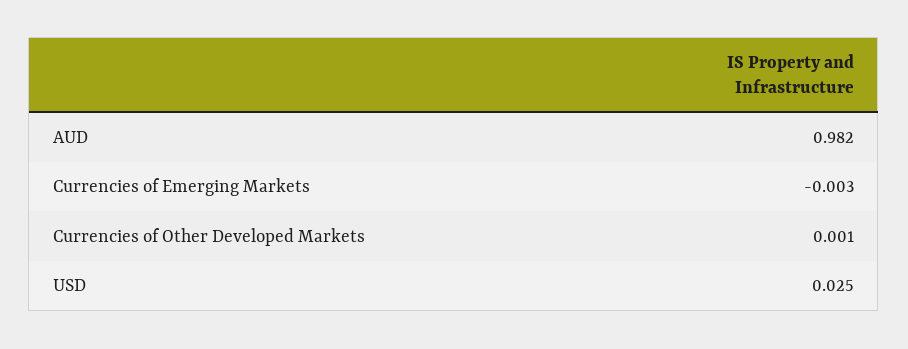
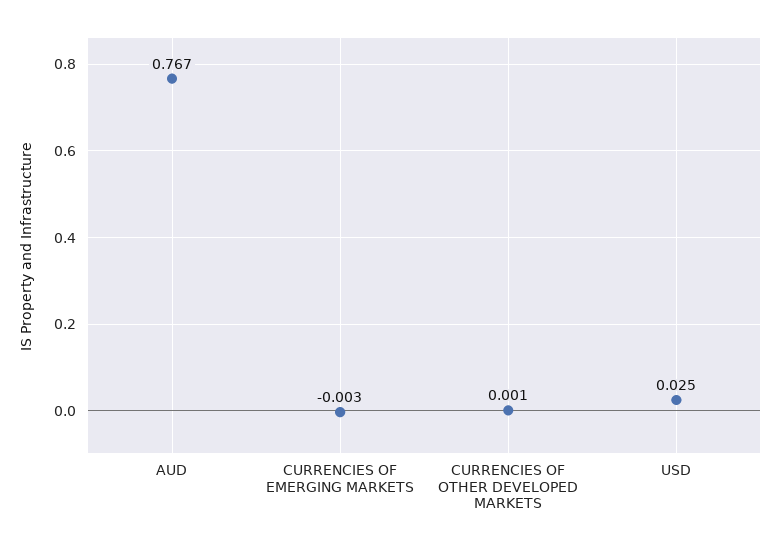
AUD: 0.982 -> 0.767

